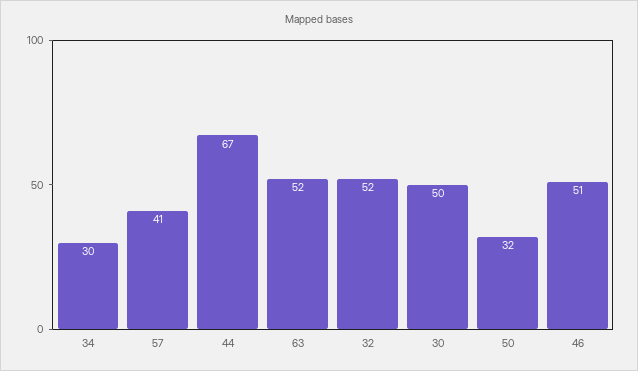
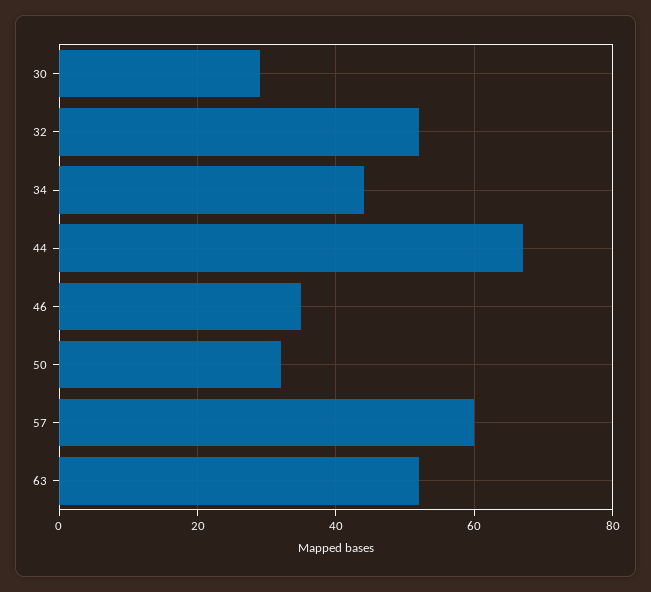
34: 30 -> 45
57: 41 -> 60
30: 50 -> 30
46: 51 -> 35

